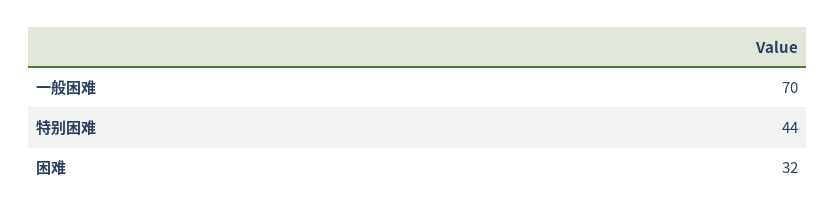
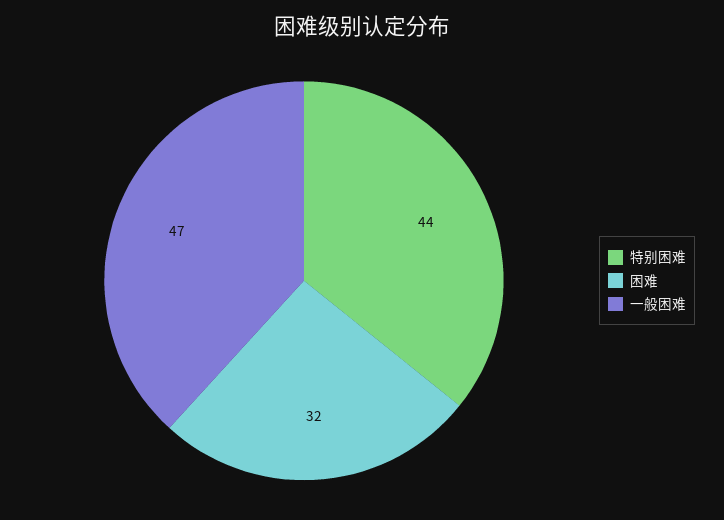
一般困难: 70 -> 47

